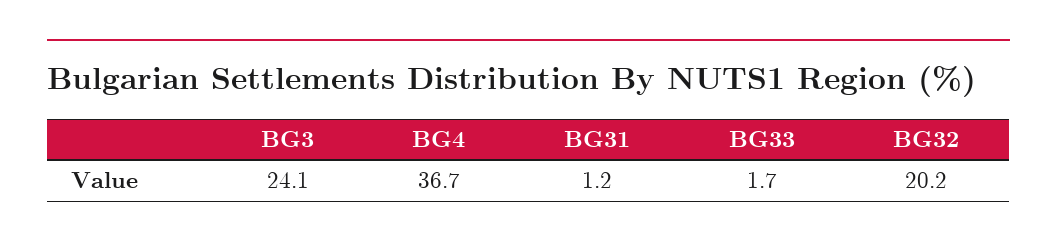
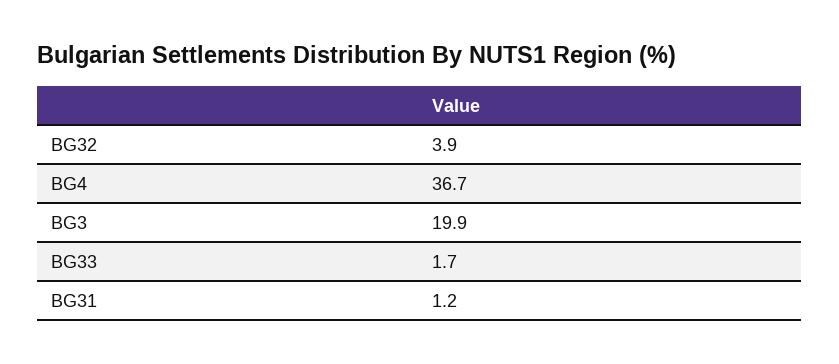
BG3: 24.1 -> 19.9
BG32: 20.2 -> 3.9

